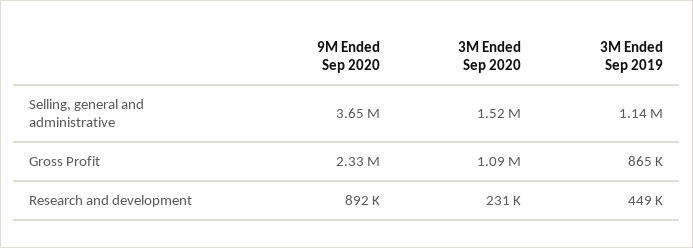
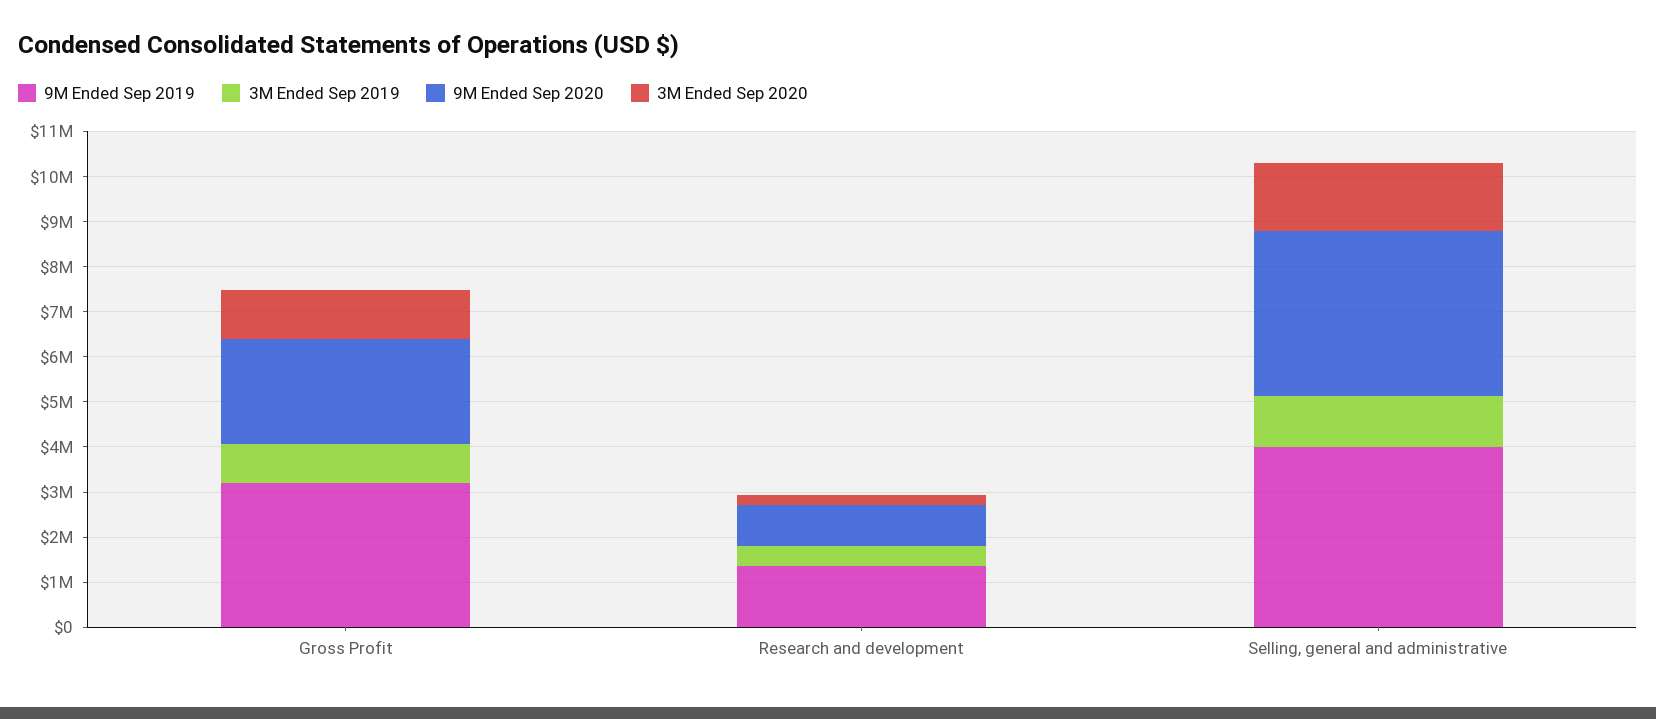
9M Ended Sep 2019, Gross Profit: none -> 3200000
9M Ended Sep 2019, Research and development: none -> 1400000
9M Ended Sep 2019, Selling, general and administrative: none -> 4000000

